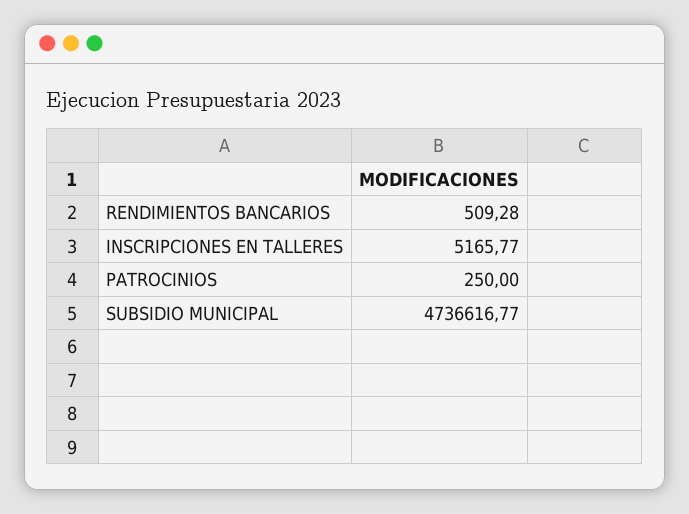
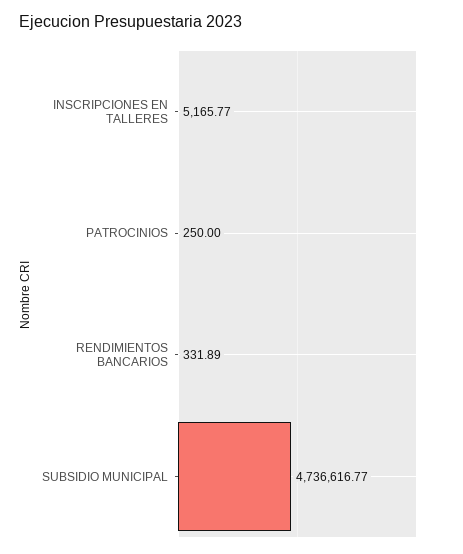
RENDIMIENTOS BANCARIOS: 509.28 -> 331.89

